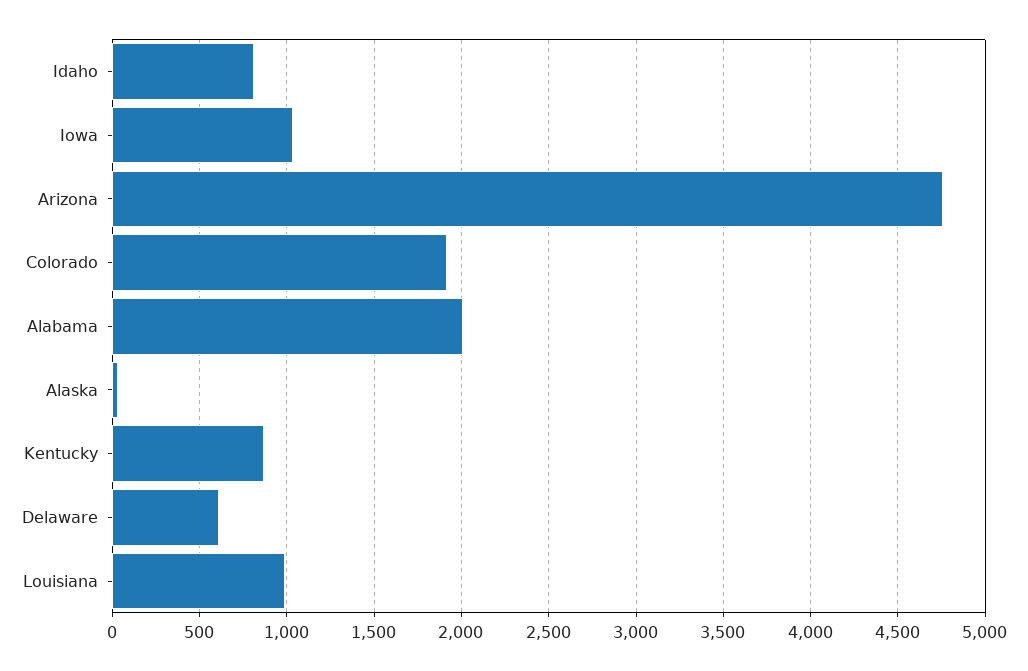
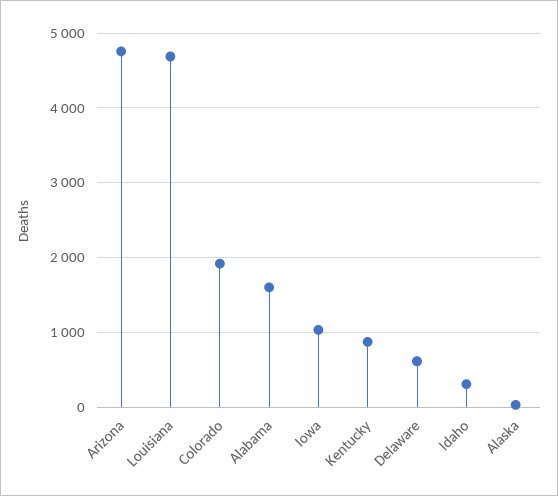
Idaho: 800 -> 300
Alabama: 2000 -> 1600
Louisiana: 1000 -> 4700

